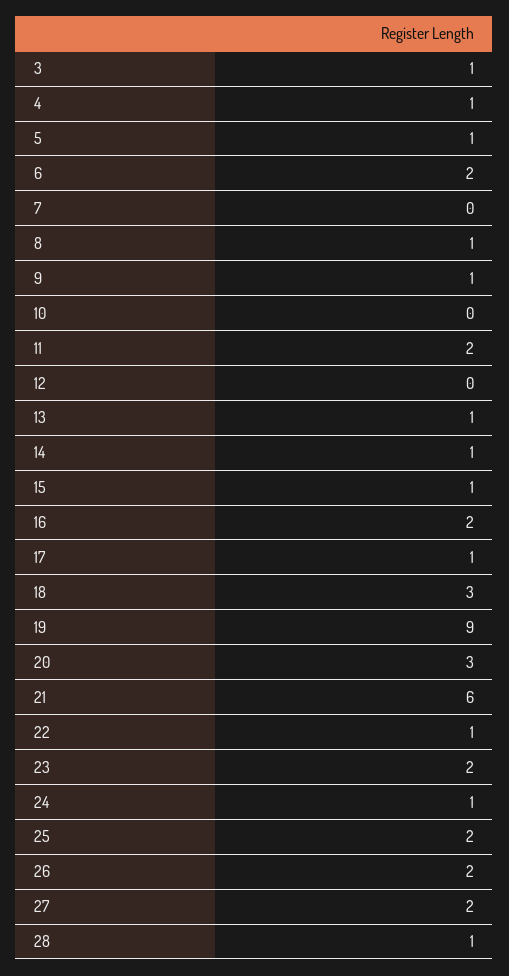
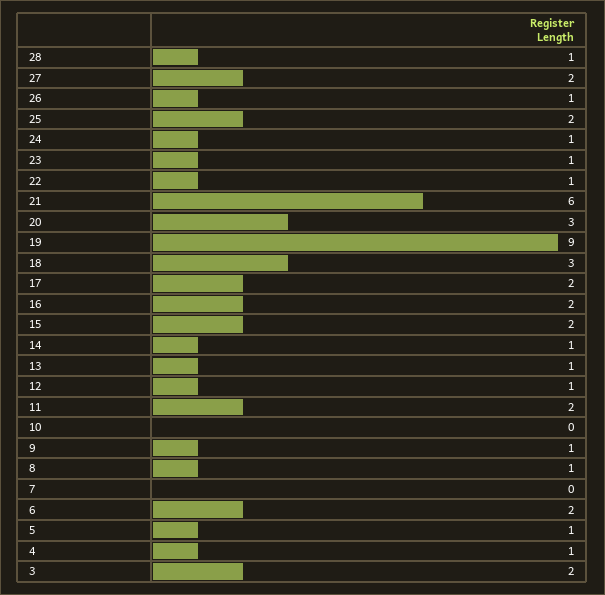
3: 1 -> 2
12: 0 -> 1
15: 1 -> 2
17: 1 -> 2
23: 2 -> 1
26: 2 -> 1

